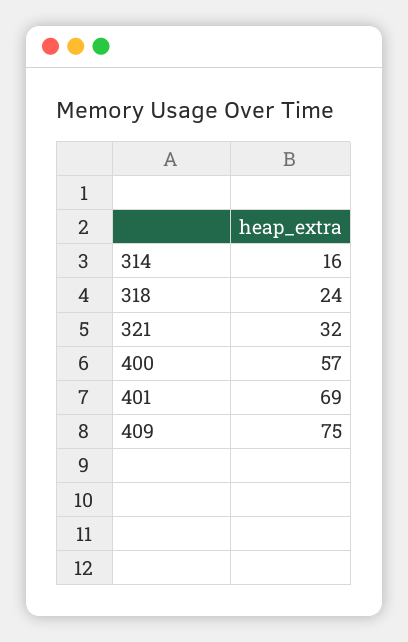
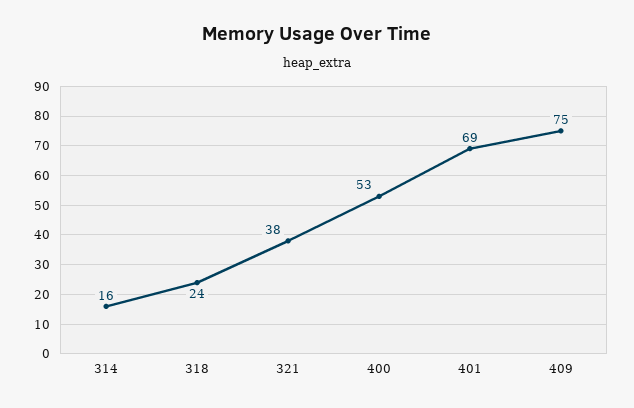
321: 32 -> 38
400: 57 -> 53

